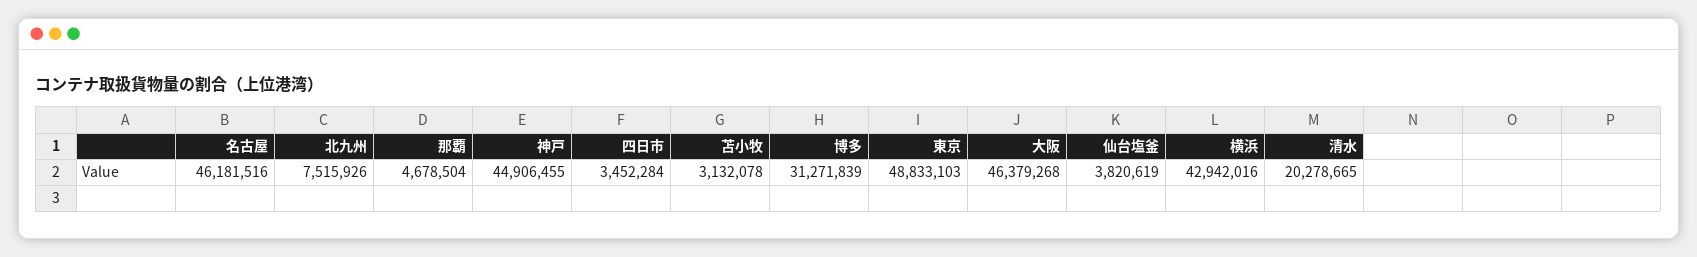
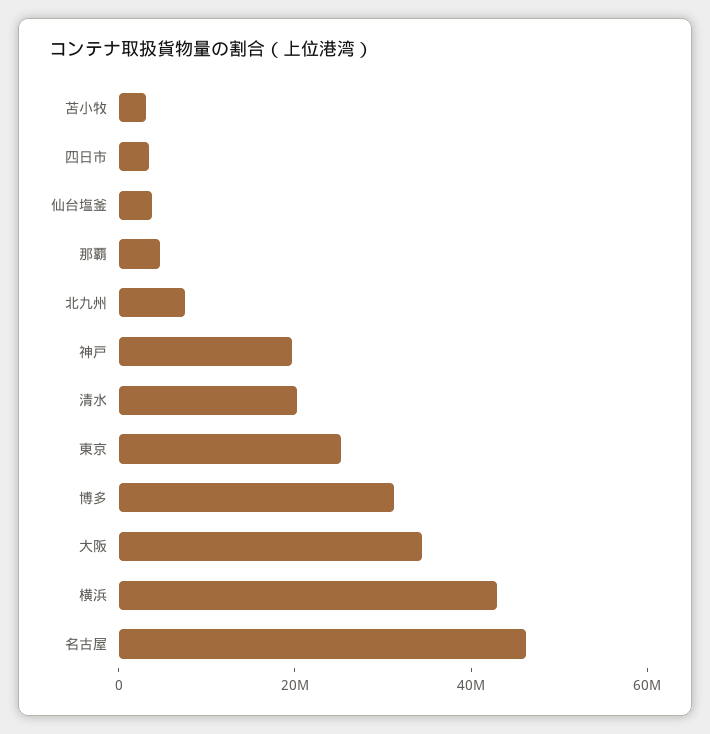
神戸: 44906455 -> 20000000
東京: 48833103 -> 25000000
大阪: 46379268 -> 35000000

